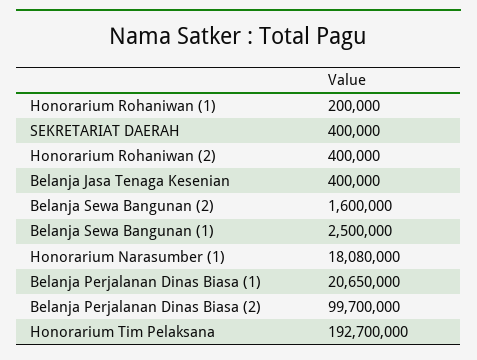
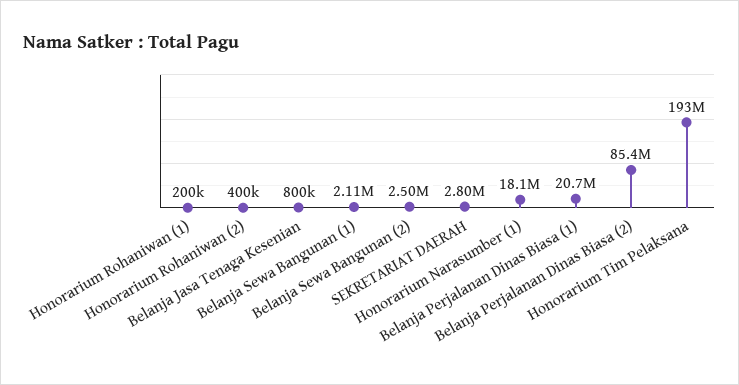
SEKRETARIAT DAERAH: 400000 -> 2800000
Belanja Jasa Tenaga Kesenian: 400000 -> 800000
Belanja Sewa Bangunan (2): 1600000 -> 2500000
Belanja Sewa Bangunan (1): 2500000 -> 2110000
Belanja Perjalanan Dinas Biasa (2): 99700000 -> 85400000

